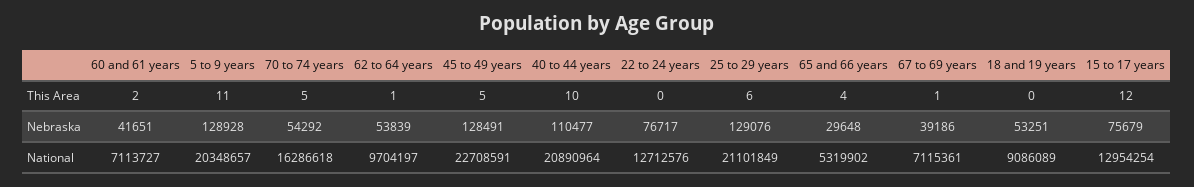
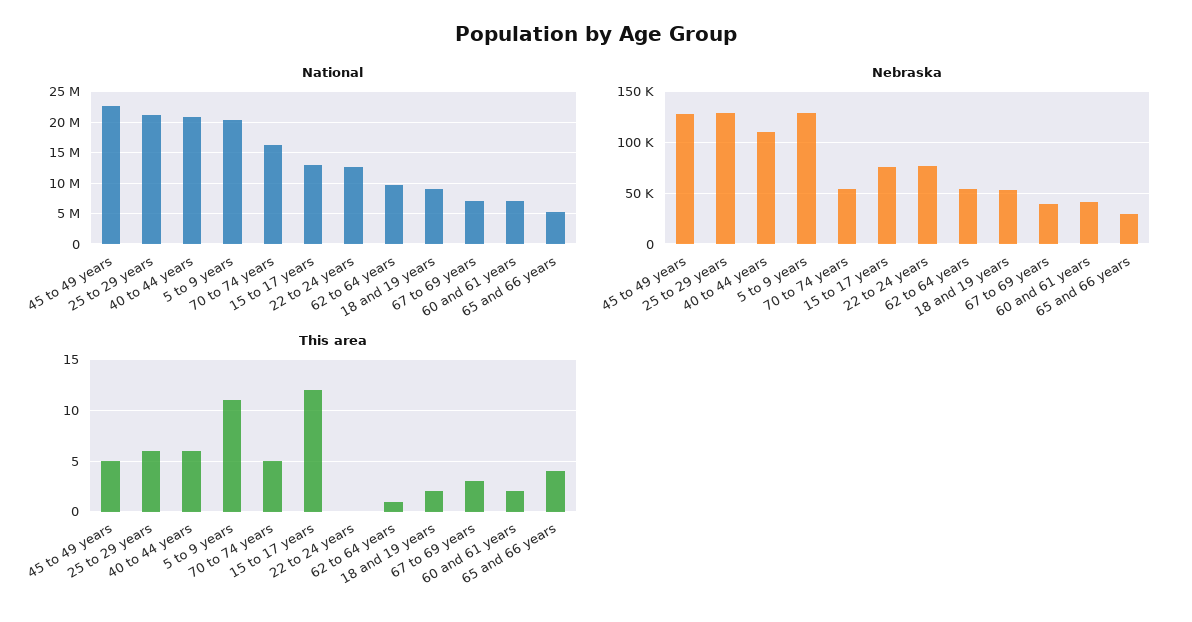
This Area, 40 to 44 years: 10 -> 6
This Area, 67 to 69 years: 1 -> 3
This Area, 18 and 19 years: 0 -> 2

